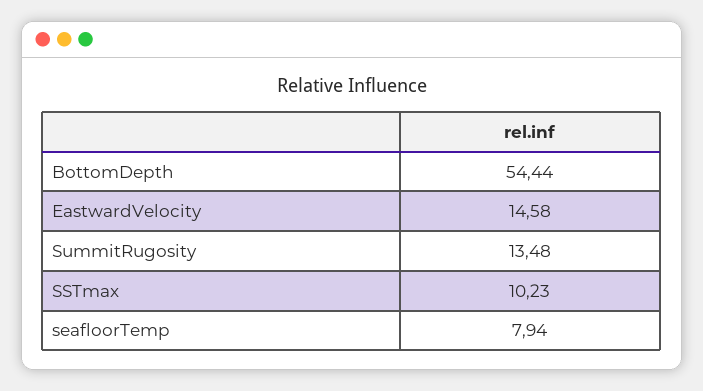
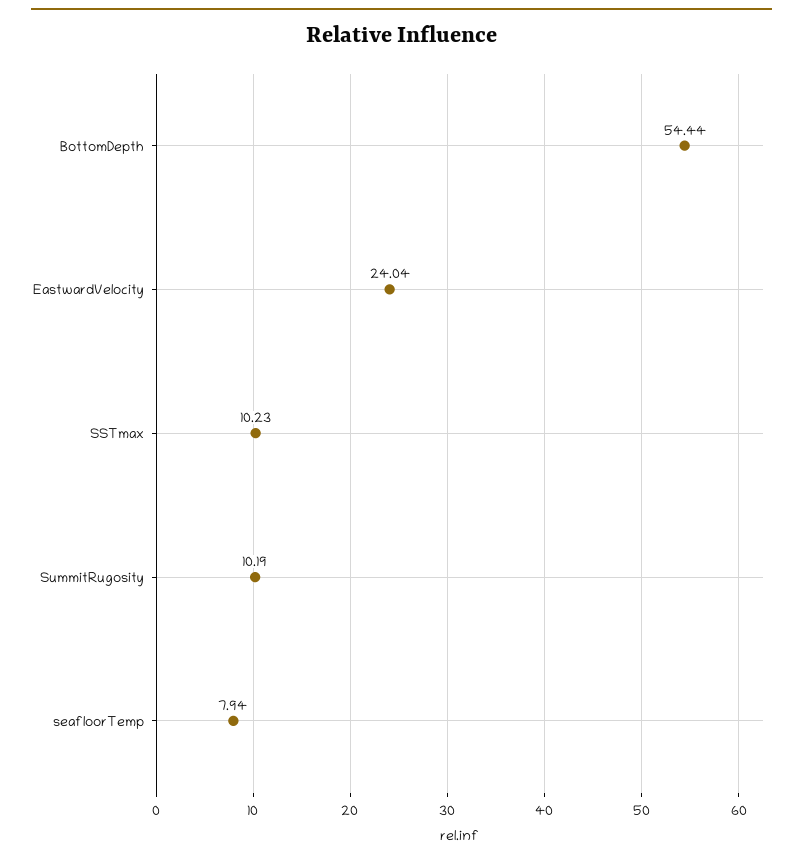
EastwardVelocity: 14.58 -> 24.04
SummitRugosity: 13.48 -> 10.19

